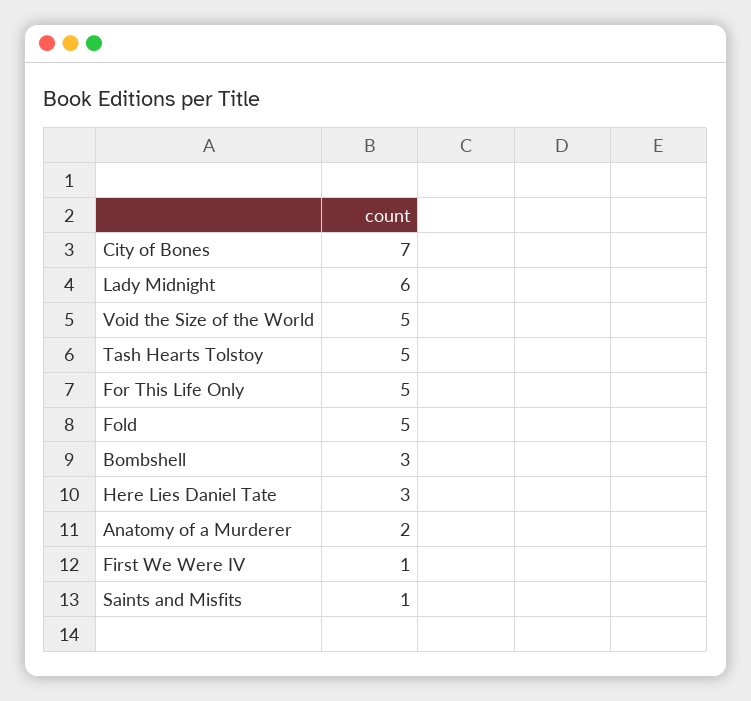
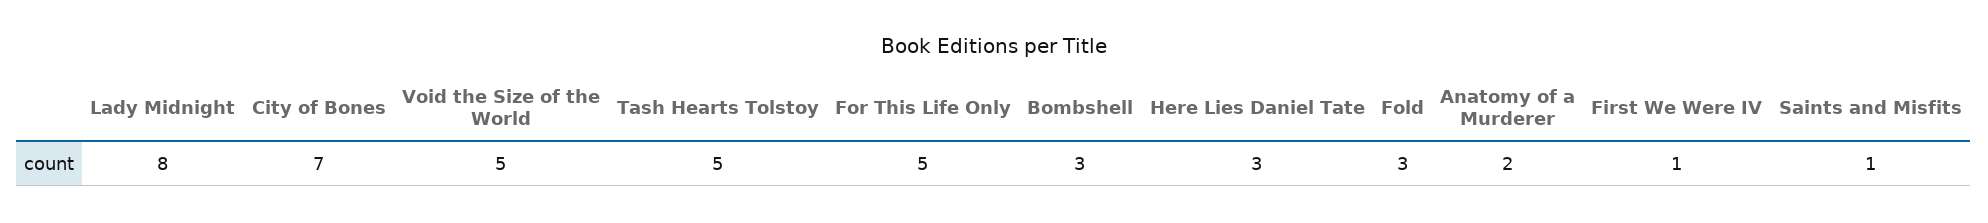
Lady Midnight: 6 -> 8
Fold: 5 -> 3

